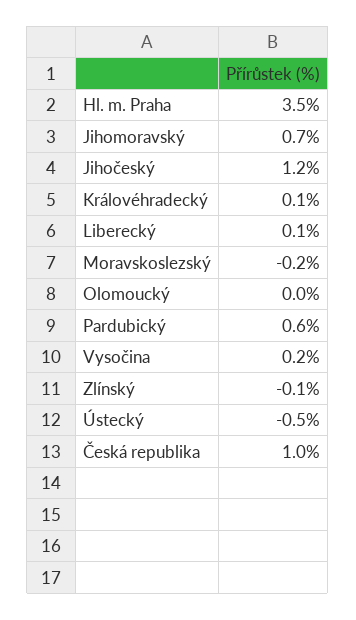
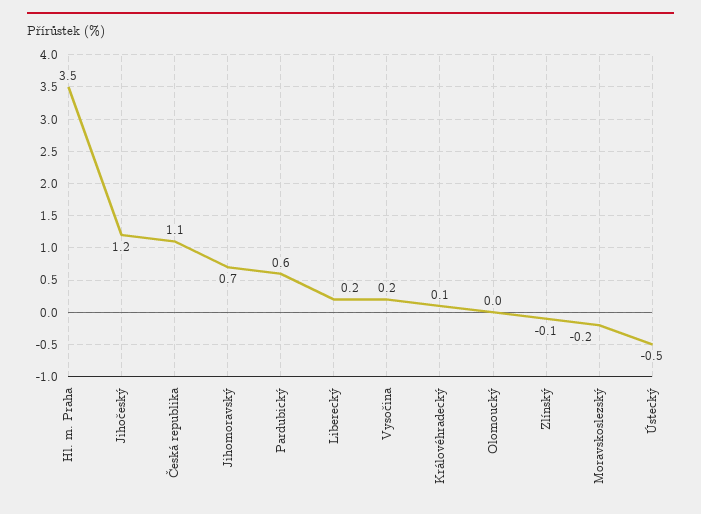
Liberecký: 0.1 -> 0.2
Česká republika: 1 -> 1.1

